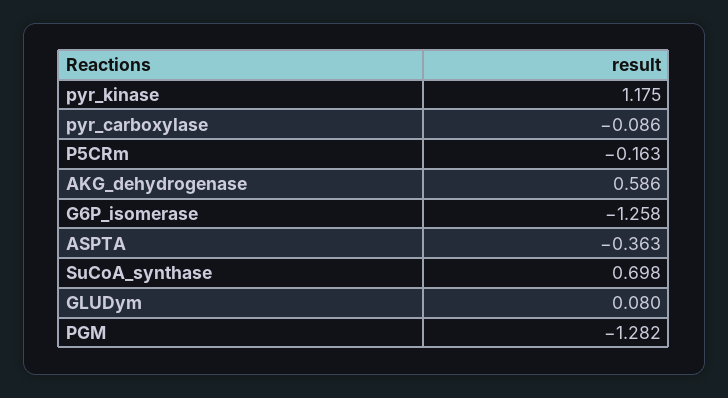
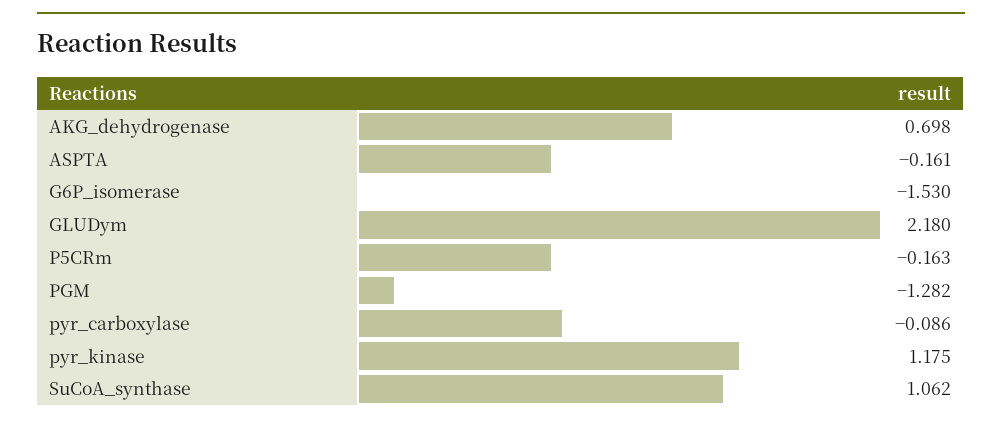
AKG_dehydrogenase: 0.586 -> 0.698
G6P_isomerase: -1.258 -> -1.53
ASPTA: -0.363 -> -0.161
SuCoA_synthase: 0.698 -> 1.062
GLUDym: 0.08 -> 2.18

